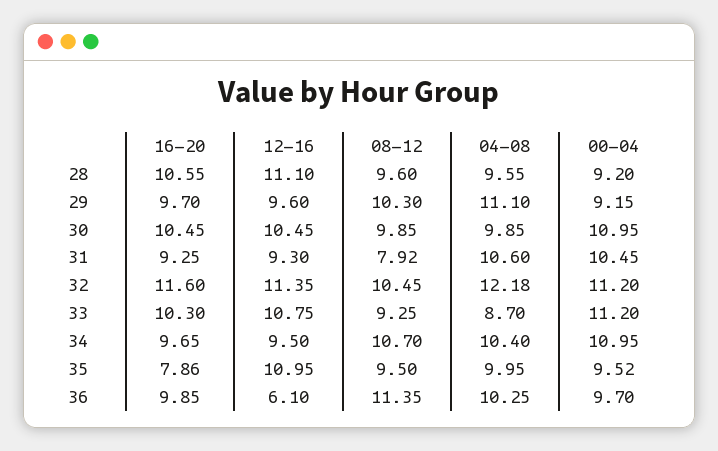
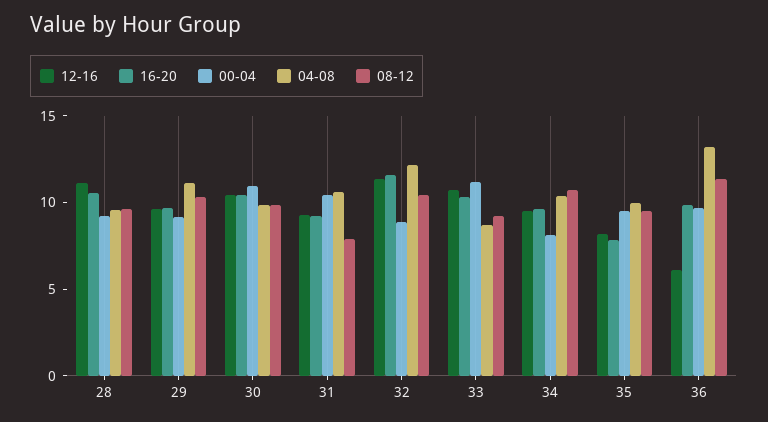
00-04, 32: 11.2 -> 9
00-04, 34: 10.95 -> 8
12-16, 35: 10.95 -> 8
04-08, 36: 10.25 -> 13

